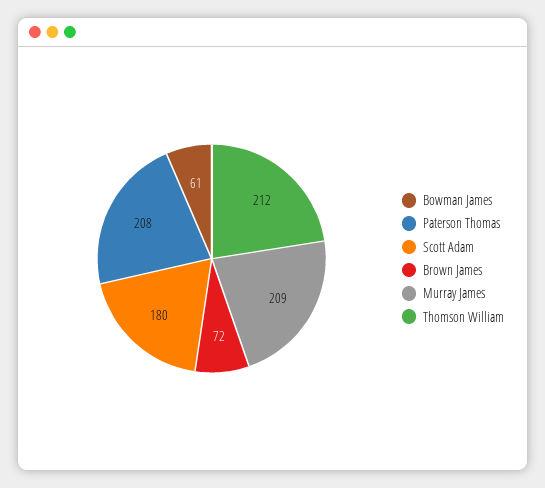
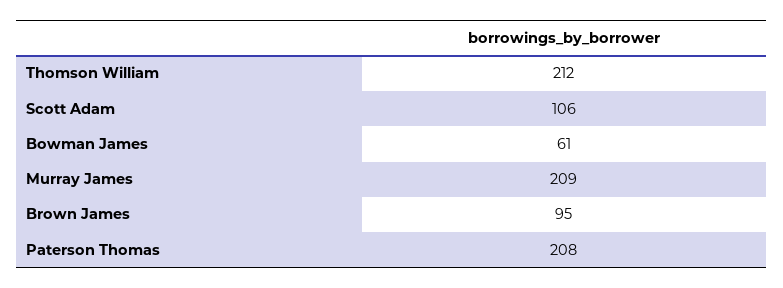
Scott Adam: 180 -> 106
Brown James: 72 -> 95

